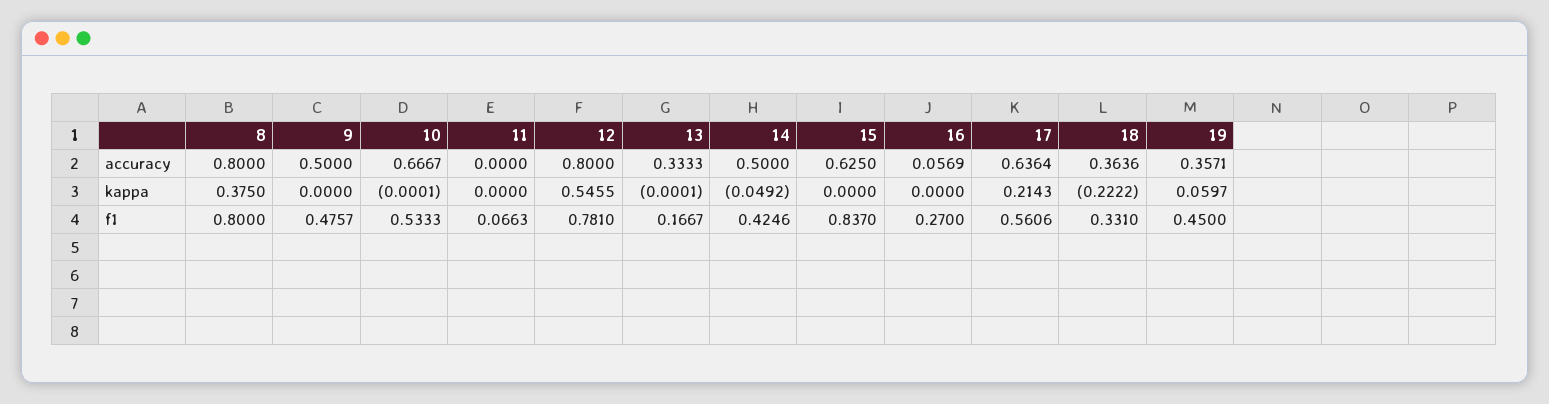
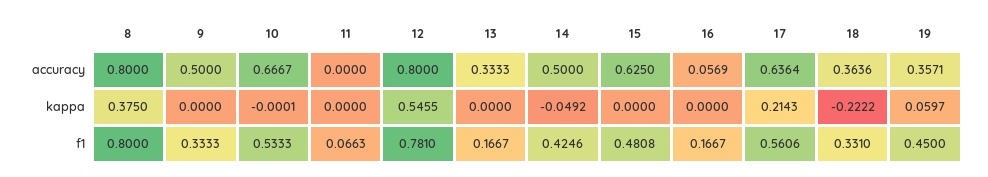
13, kappa: -0.0001 -> 0
9, f1: 0.4757 -> 0.3333
15, f1: 0.837 -> 0.4808
16, f1: 0.27 -> 0.1667

